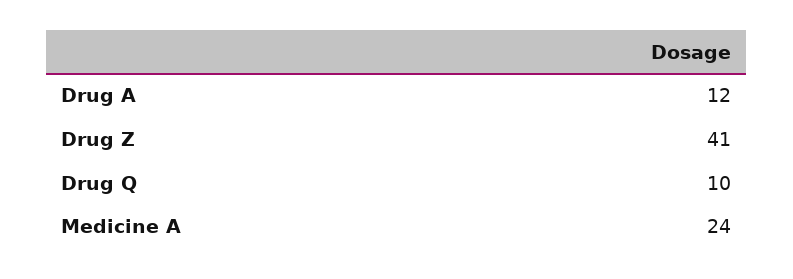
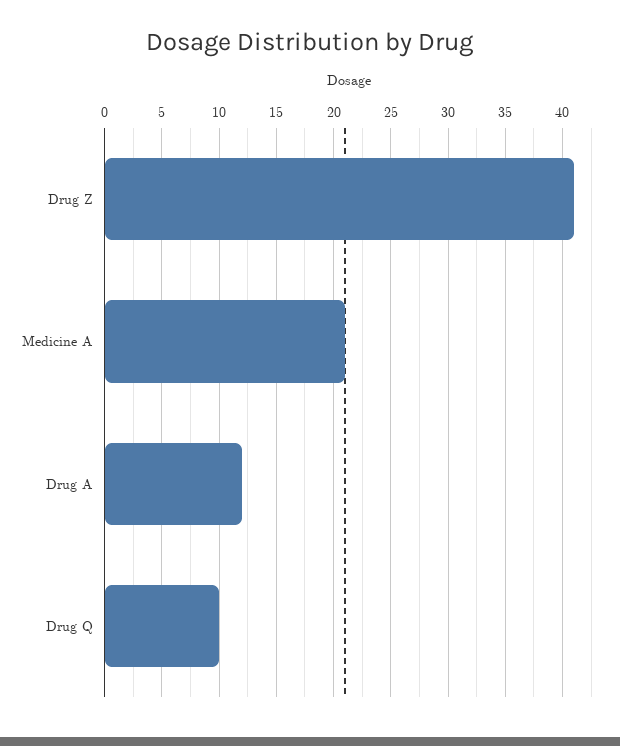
Medicine A: 24 -> 21

